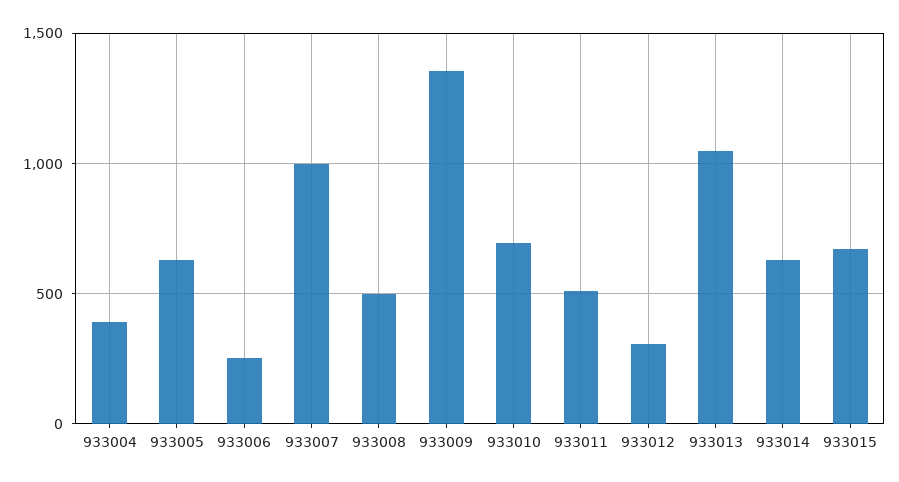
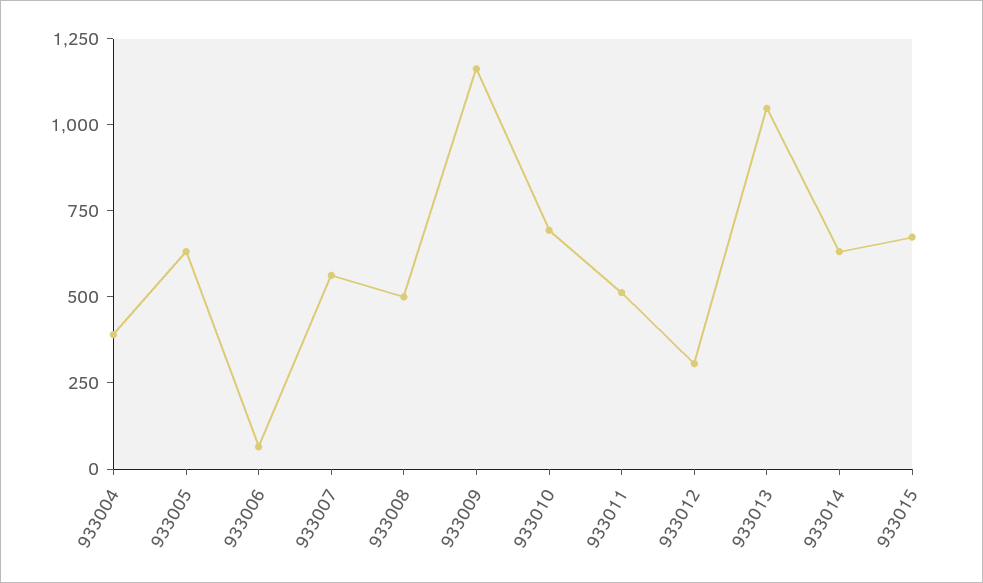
933006: 250 -> 50
933007: 1000 -> 550
933009: 1350 -> 1150

